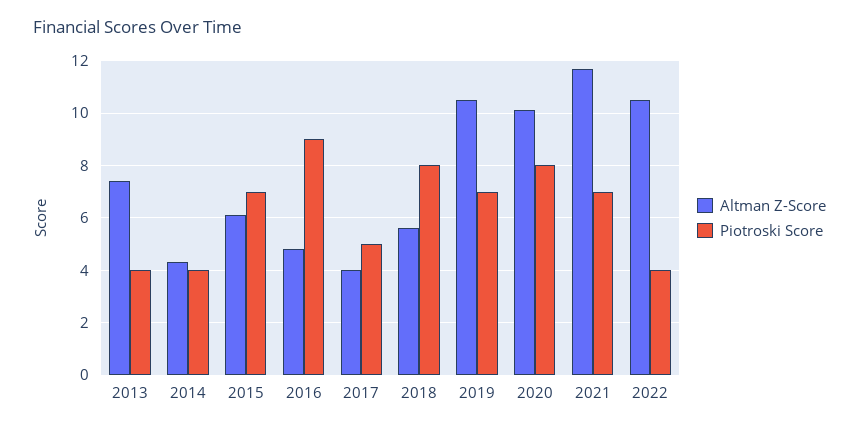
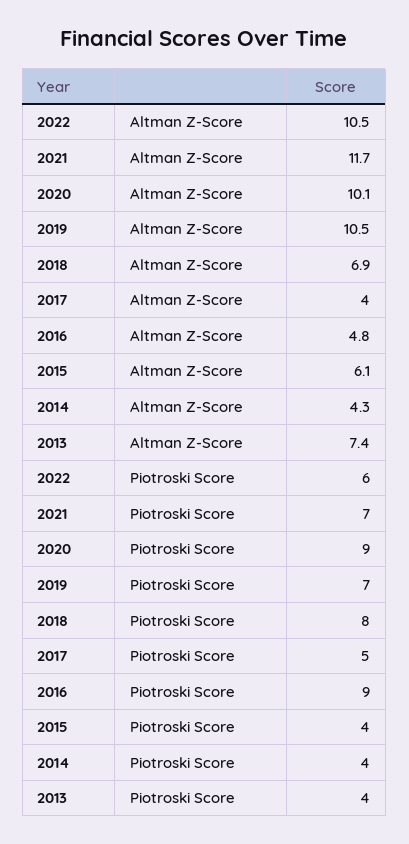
Piotroski Score, 2015: 7 -> 4
Altman Z-Score, 2018: 5.5 -> 6.9
Piotroski Score, 2020: 8 -> 9
Piotroski Score, 2022: 4 -> 6

